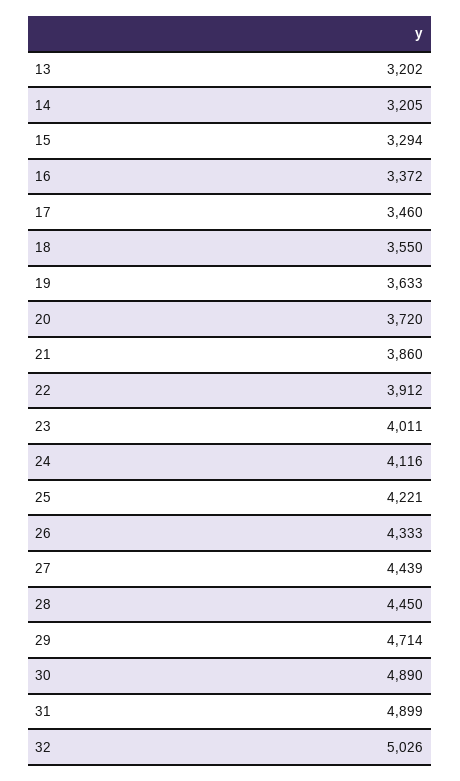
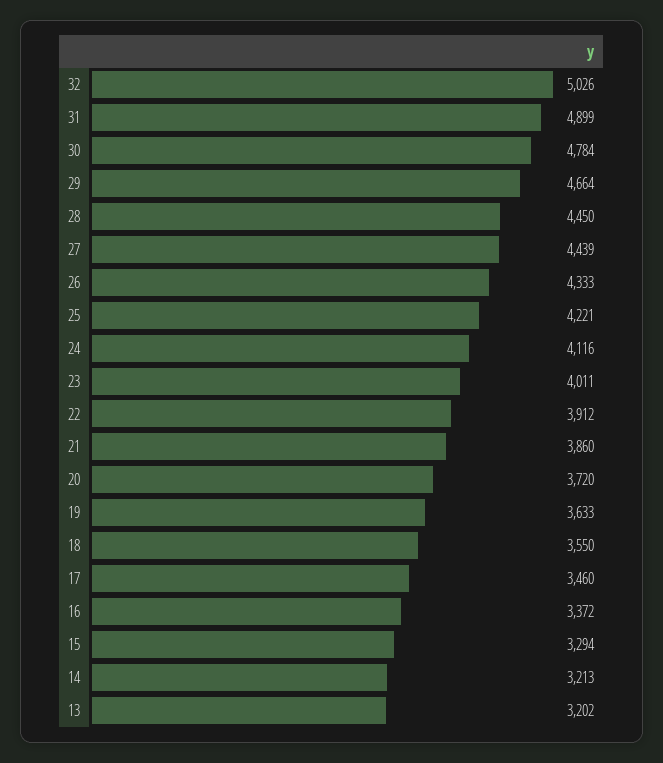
14: 3205 -> 3213
29: 4714 -> 4664
30: 4890 -> 4784

